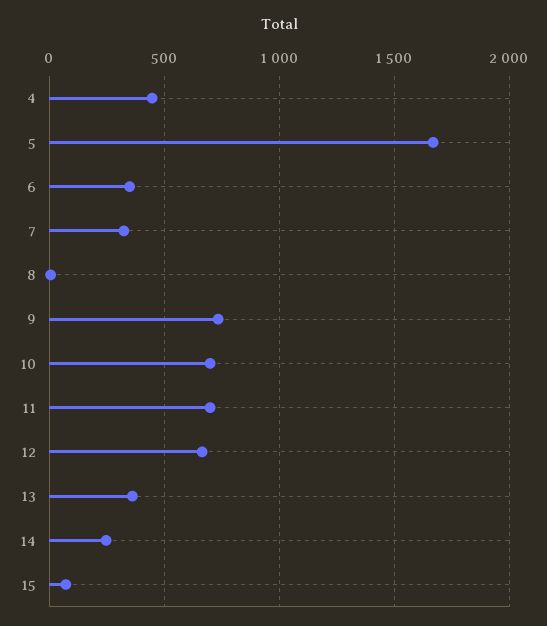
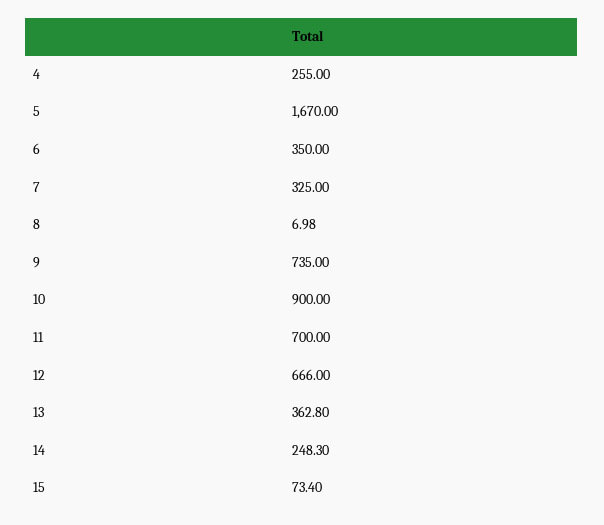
4: 450 -> 255
10: 700 -> 900

